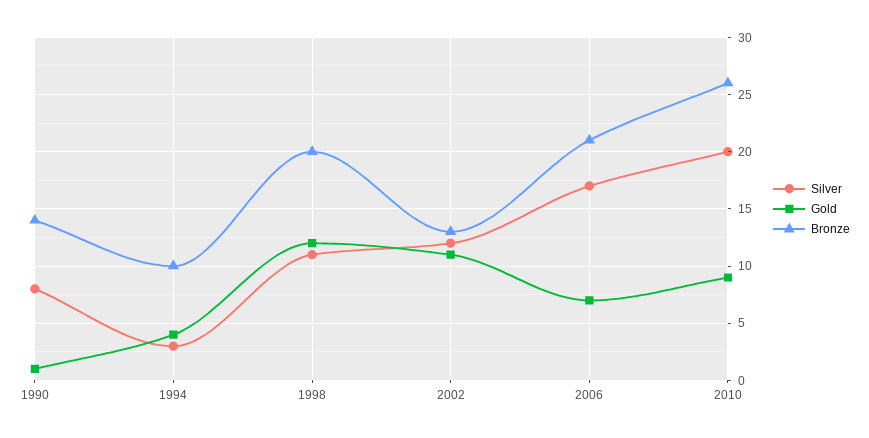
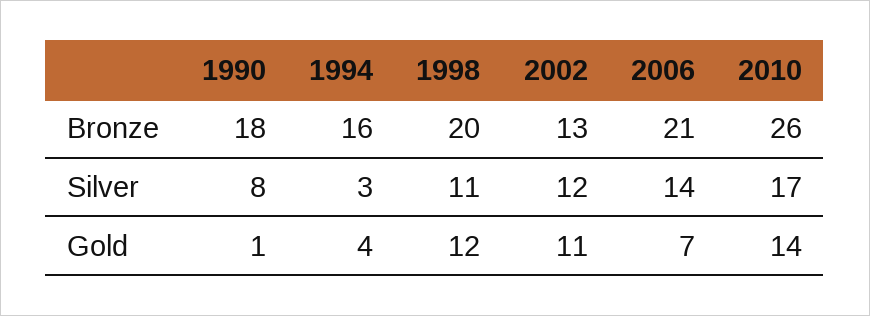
Bronze, 1990: 14 -> 18
Bronze, 1994: 10 -> 16
Silver, 2006: 17 -> 14
Silver, 2010: 20 -> 17
Gold, 2010: 9 -> 14

